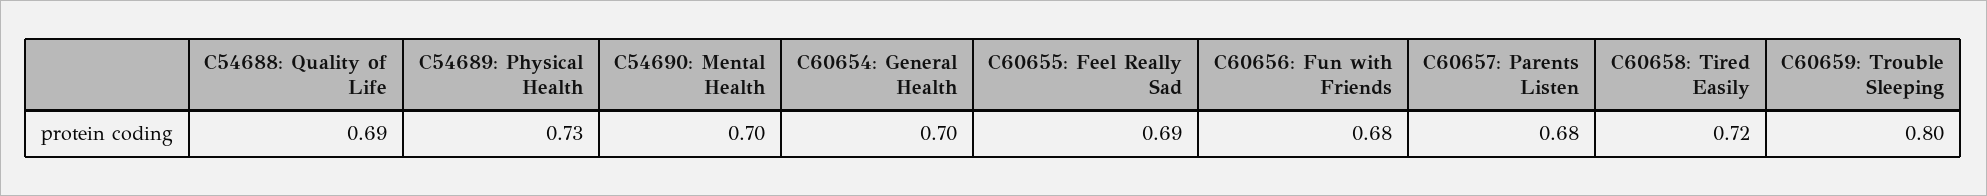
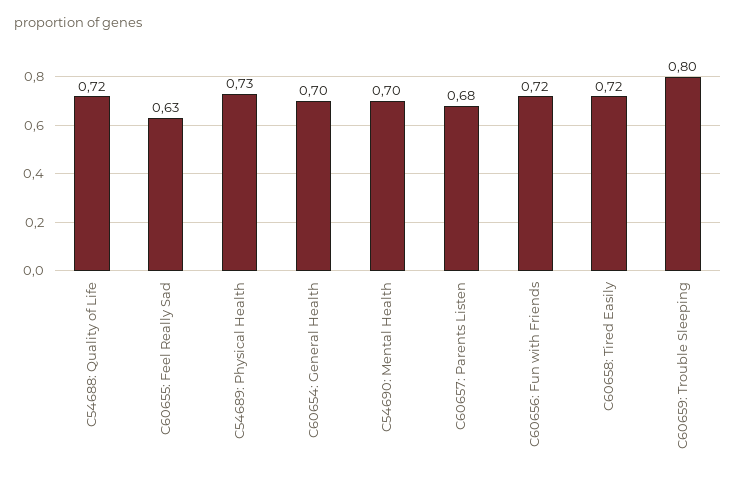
C54688: Quality of Life: 0.69 -> 0.72
C60655: Feel Really Sad: 0.69 -> 0.63
C60656: Fun with Friends: 0.68 -> 0.72

